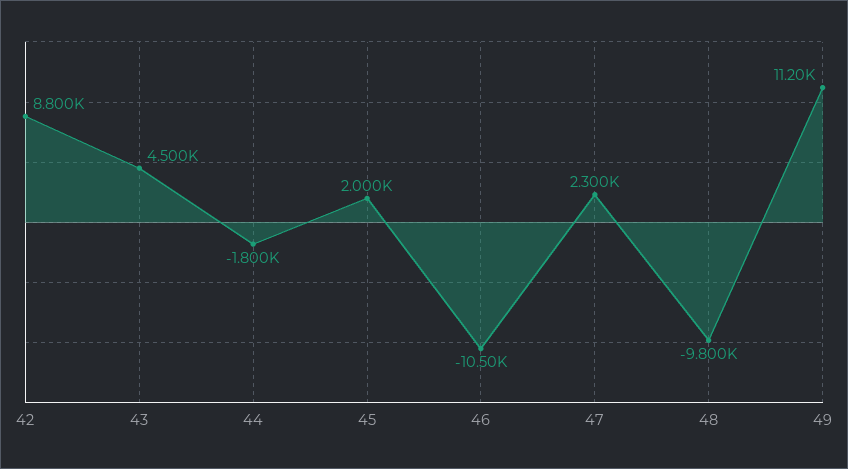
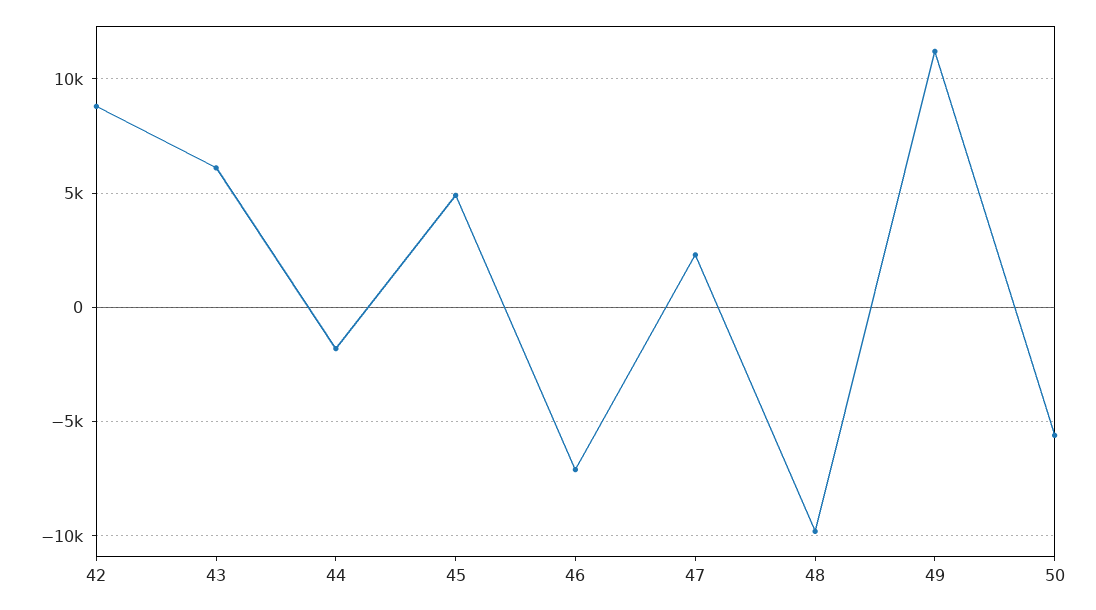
43: 4500 -> 6000
45: 2000 -> 5000
46: -10500 -> -7000
50: none -> -5500

